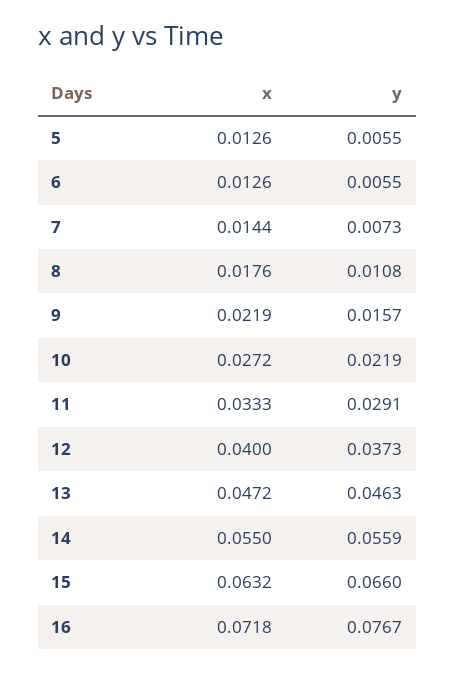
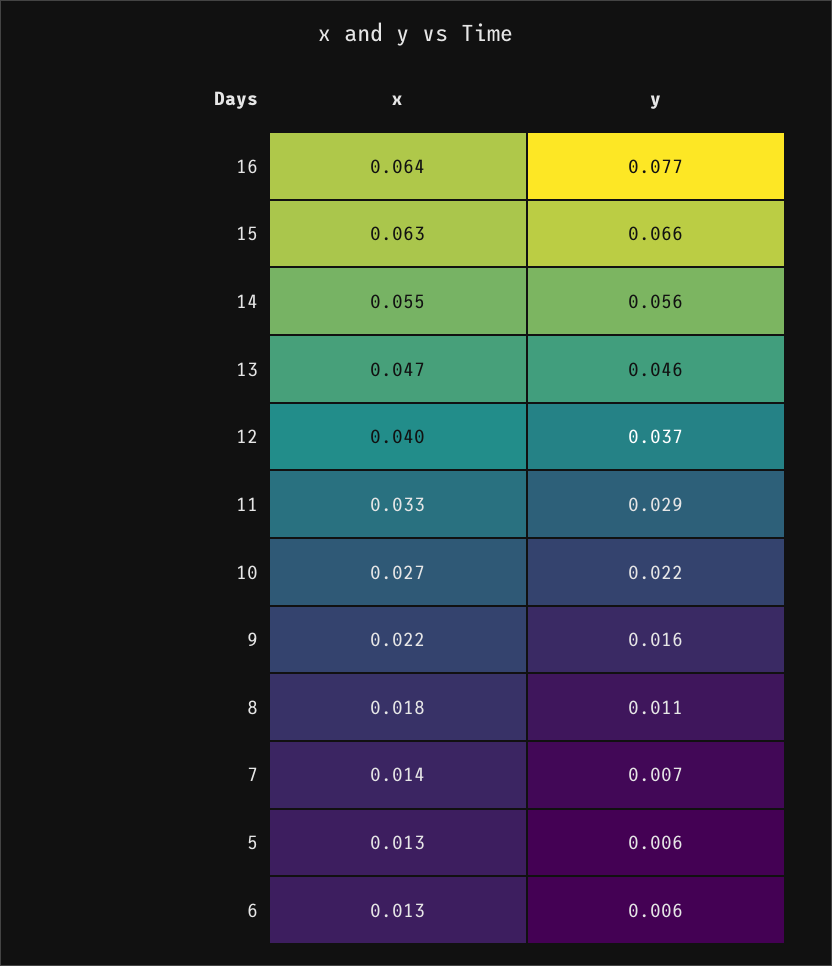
x, 16: 0.0718 -> 0.064

